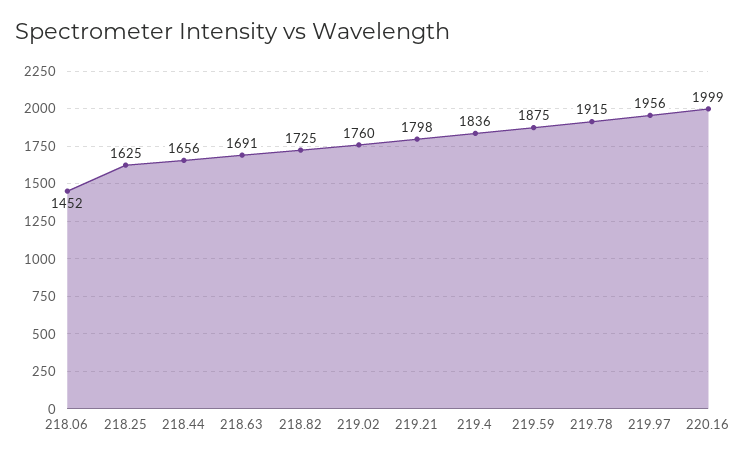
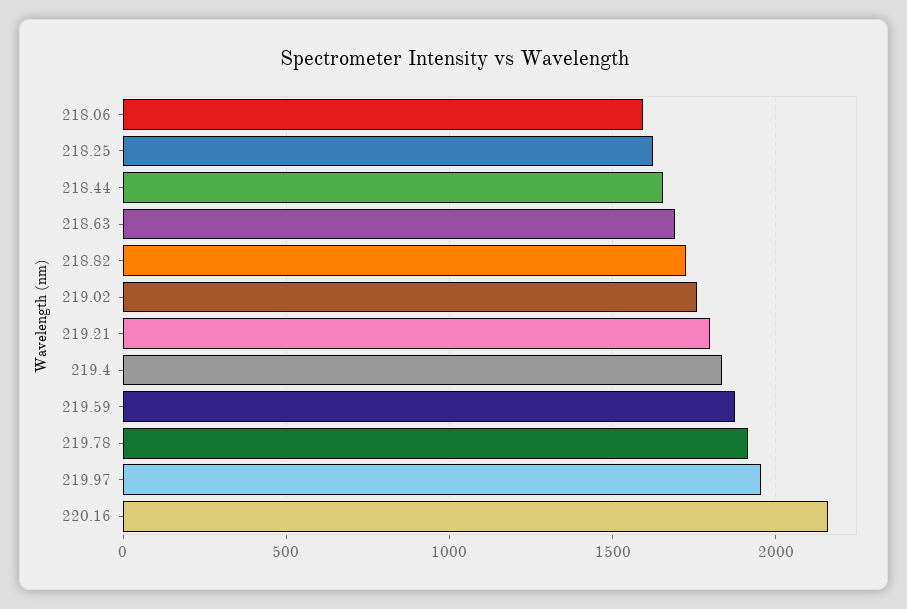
218.06: 1452 -> 1600
220.16: 1999 -> 2150

